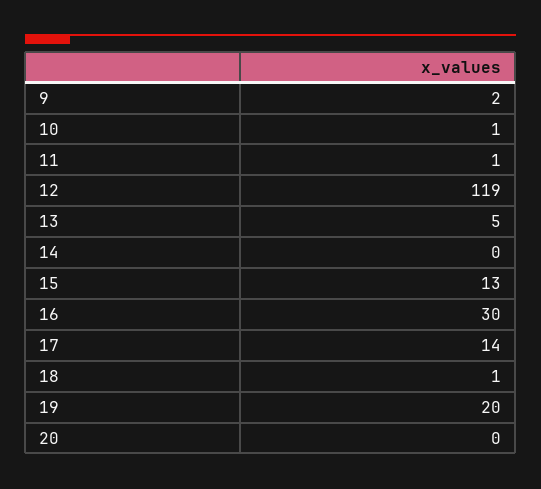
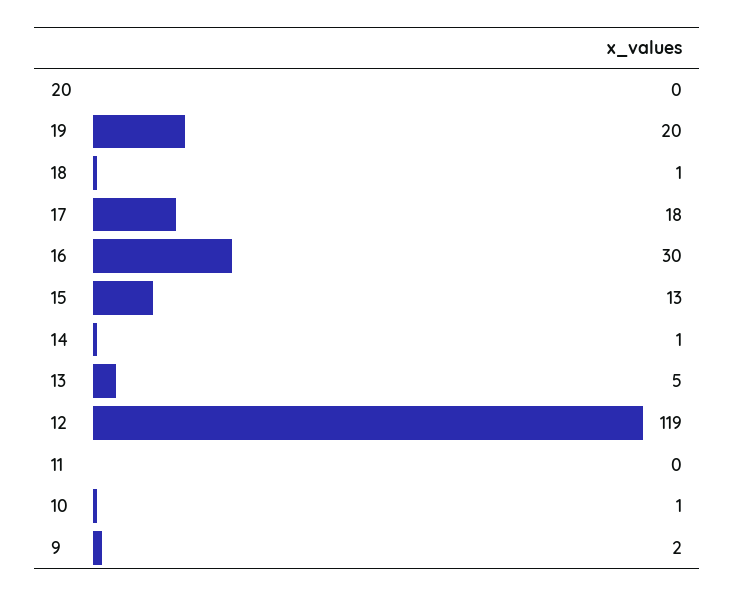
11: 1 -> 0
14: 0 -> 1
17: 14 -> 18

